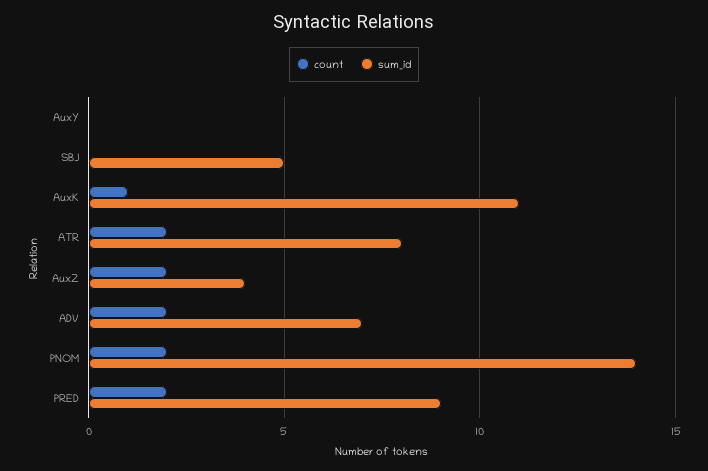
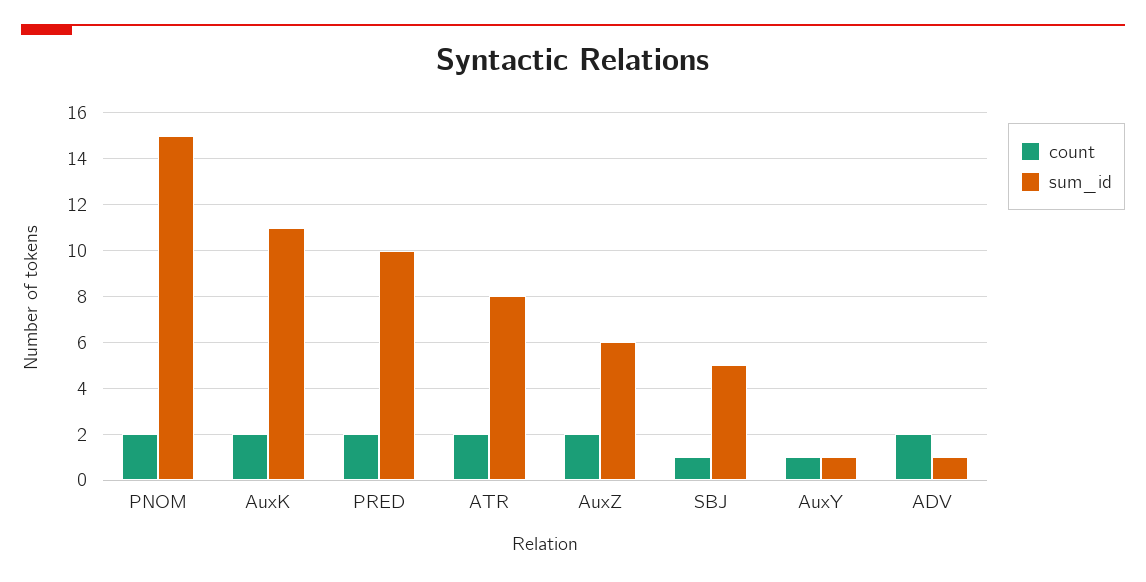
count, AuxY: 0 -> 1
sum_id, AuxY: 0 -> 1
count, SBJ: 0 -> 1
count, AuxK: 1 -> 2
sum_id, AuxZ: 4 -> 6
sum_id, ADV: 7 -> 1
sum_id, PNOM: 14 -> 15
sum_id, PRED: 9 -> 10

